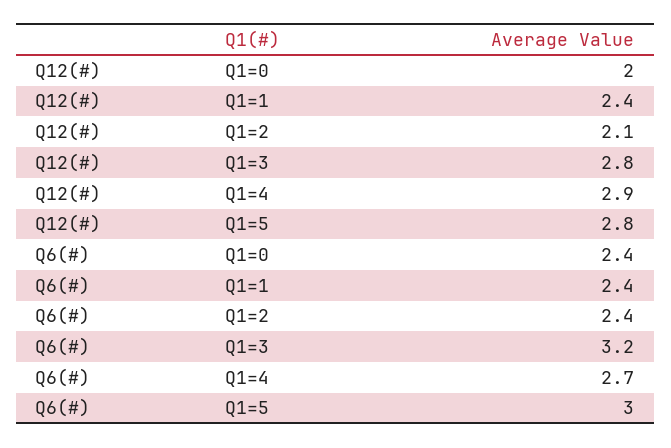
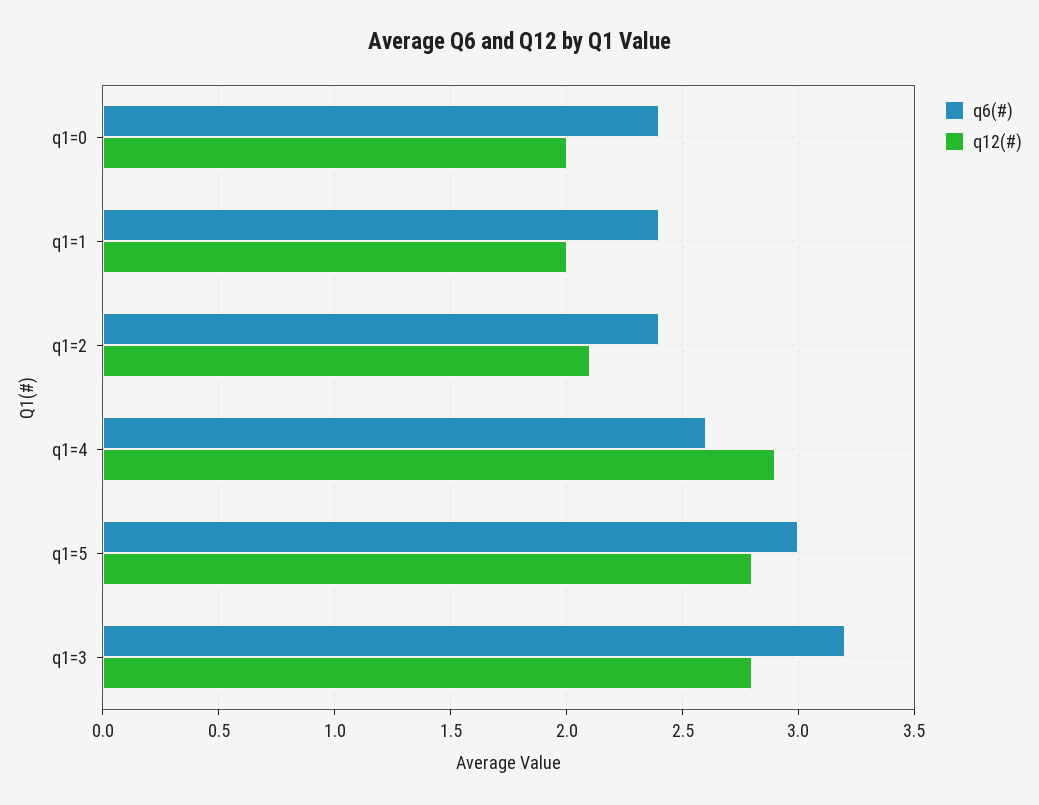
Q12(#), Q1=1: 2.4 -> 2
Q6(#), Q1=4: 2.7 -> 2.6

